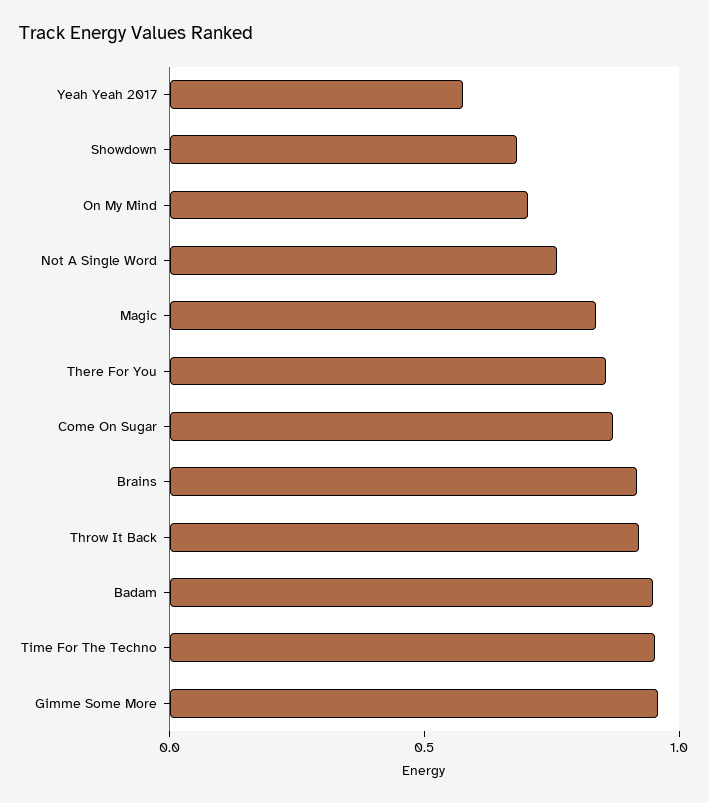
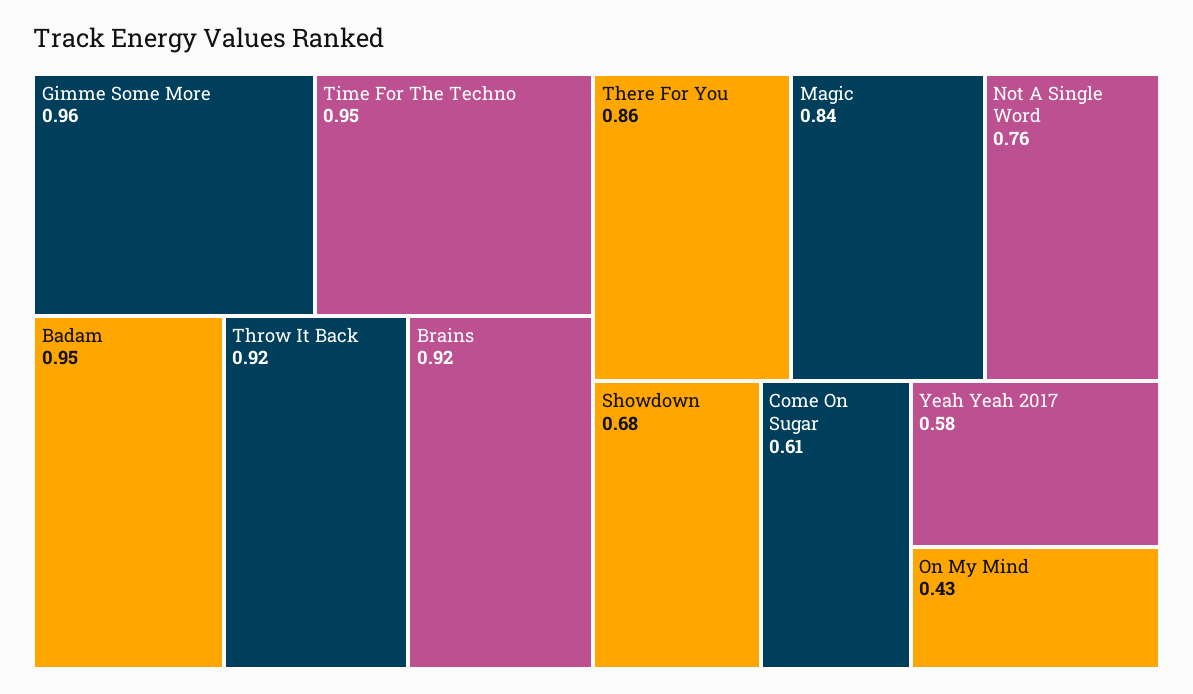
On My Mind: 0.7 -> 0.43
Come On Sugar: 0.9 -> 0.61

